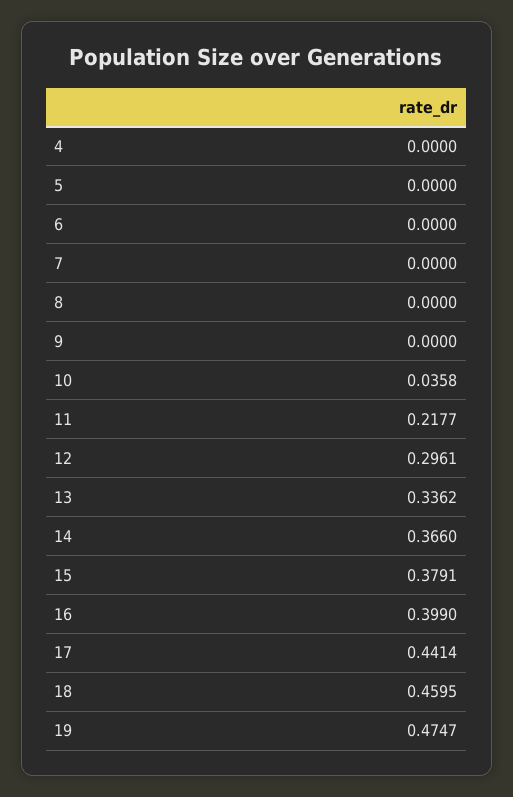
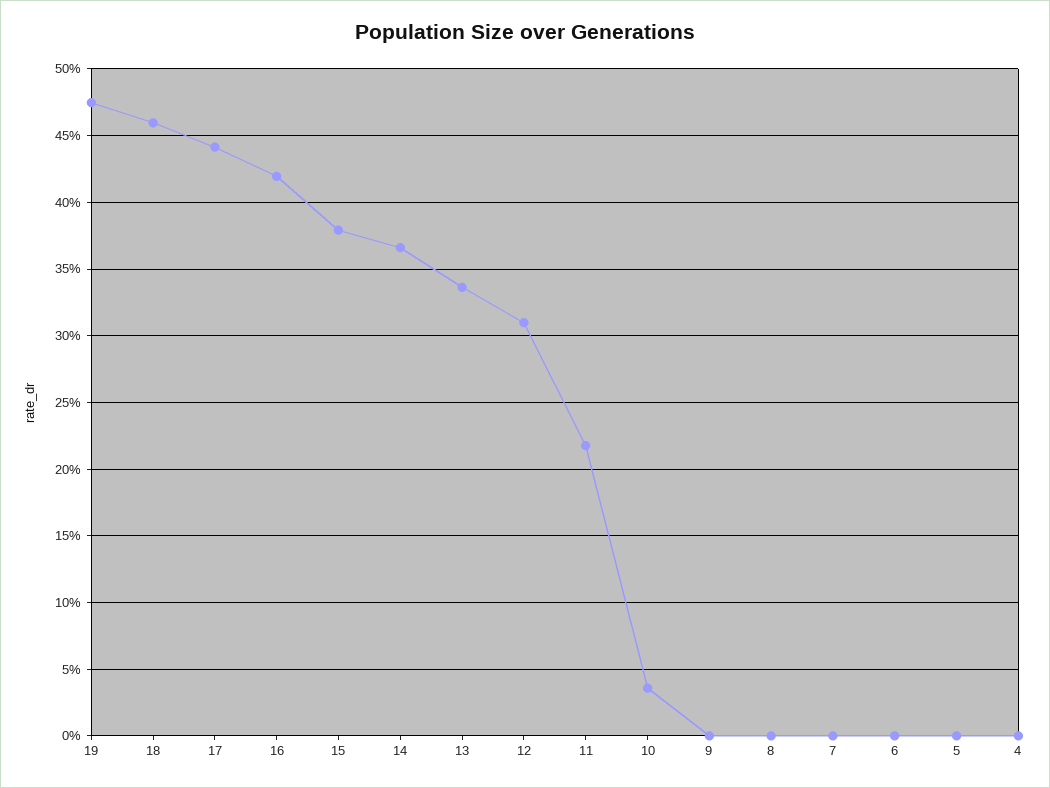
12: 0.2961 -> 0.31
16: 0.399 -> 0.42

